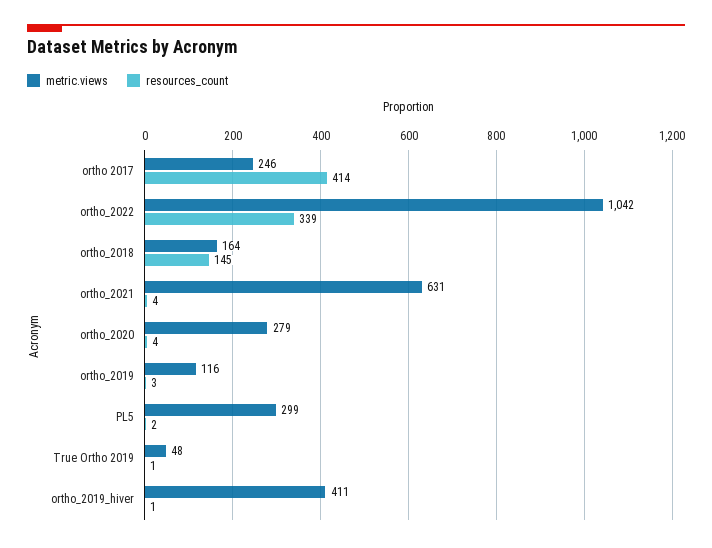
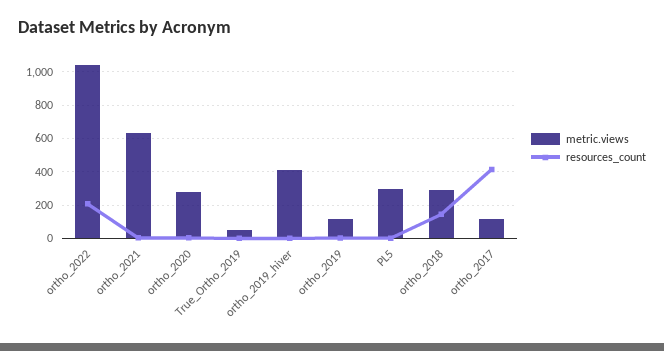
metric.views, ortho 2017: 246 -> 100
resources_count, ortho_2022: 339 -> 200
metric.views, ortho_2018: 164 -> 300

